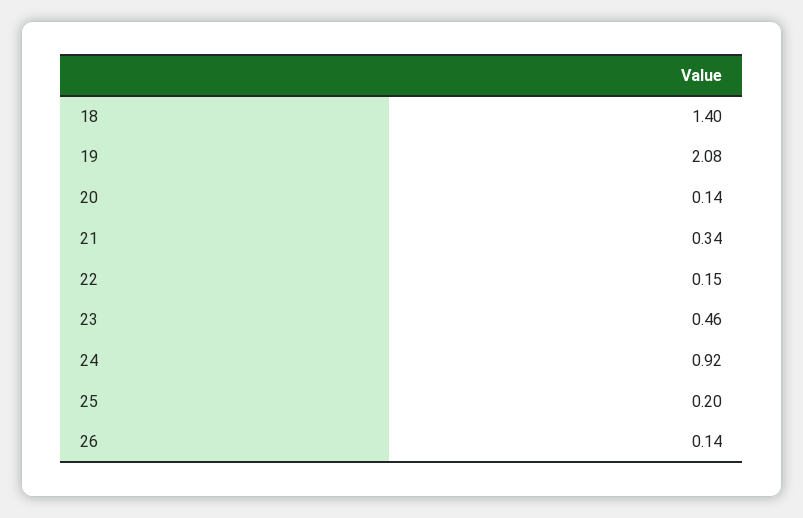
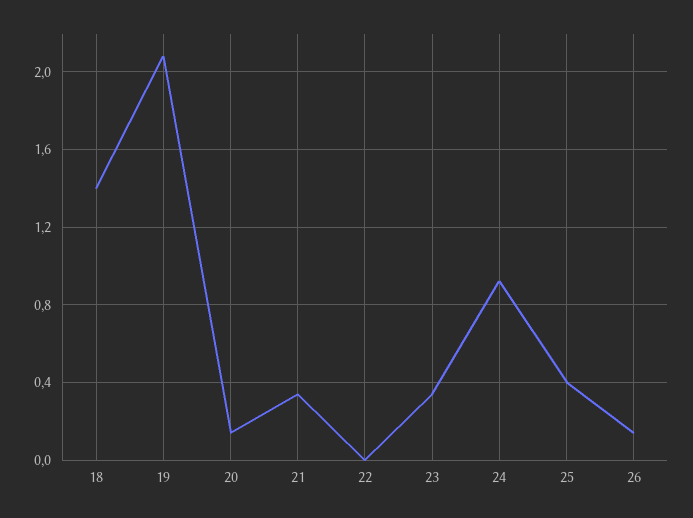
22: 0.15 -> 0
23: 0.46 -> 0.35
25: 0.2 -> 0.4

